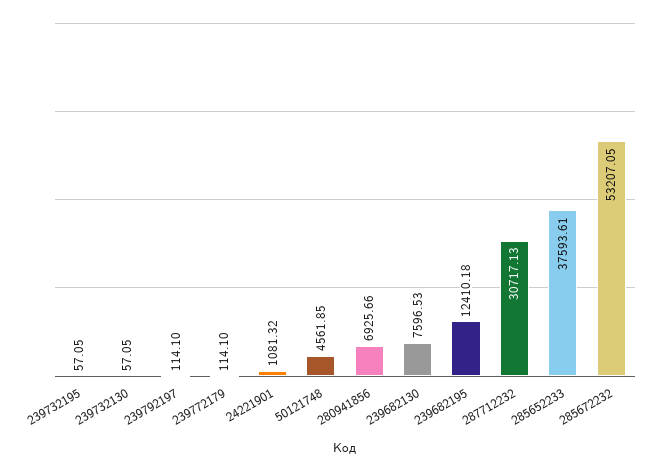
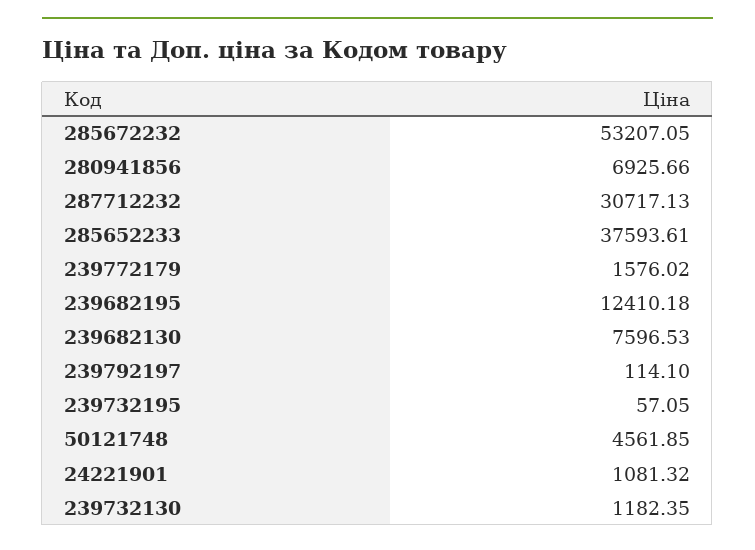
239732130: 57.05 -> 1182.35
239772179: 114.1 -> 1576.02

